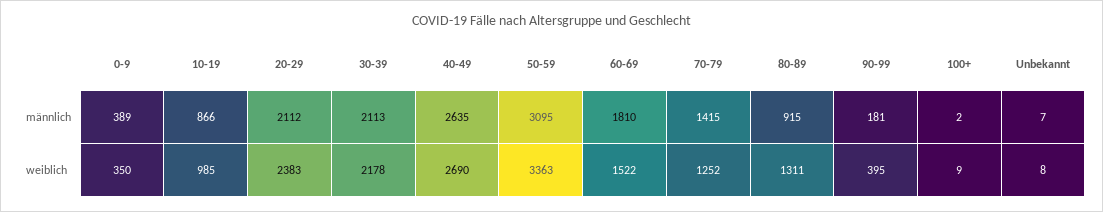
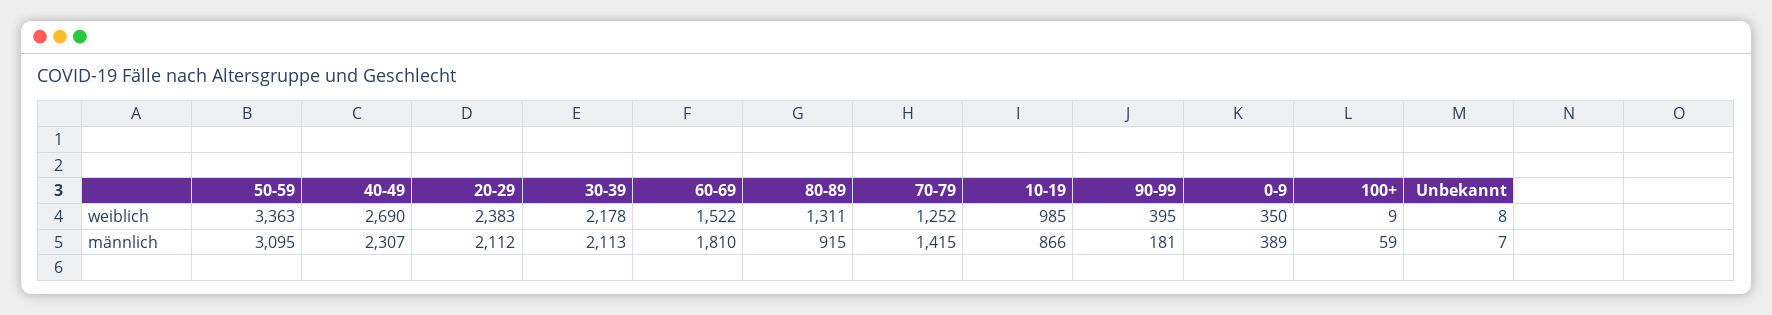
40-49, männlich: 2635 -> 2307
100+, männlich: 2 -> 59

